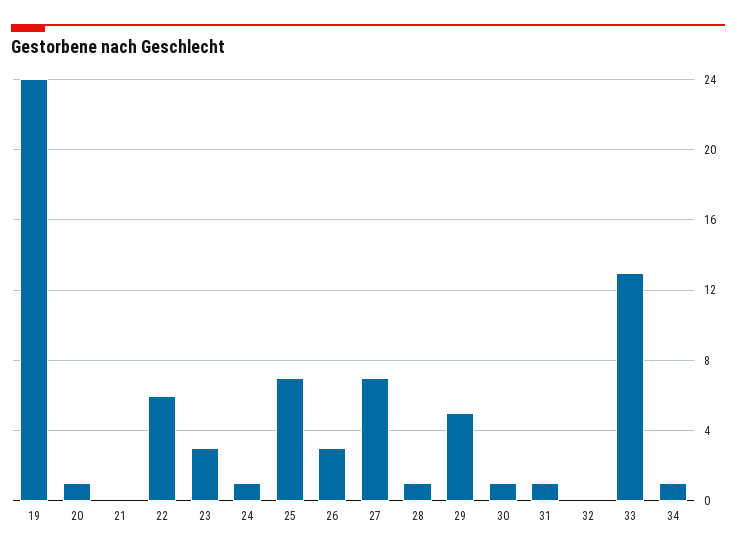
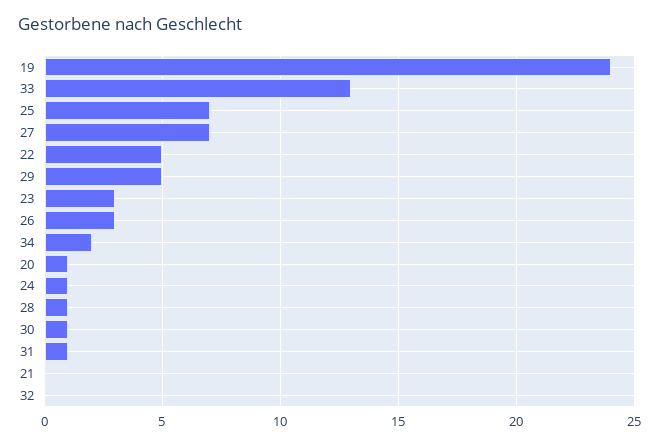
22: 6 -> 5
34: 1 -> 2

